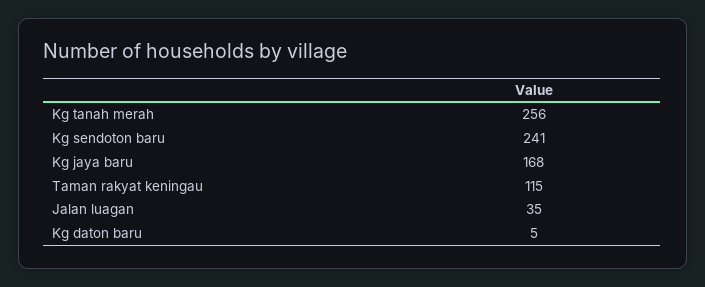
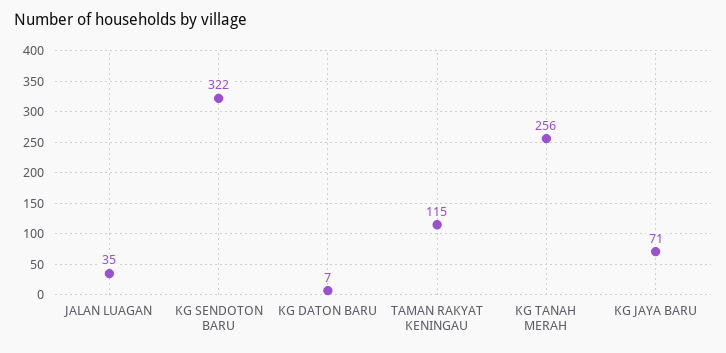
Kg sendoton baru: 241 -> 322
Kg jaya baru: 168 -> 71
Kg daton baru: 5 -> 7

